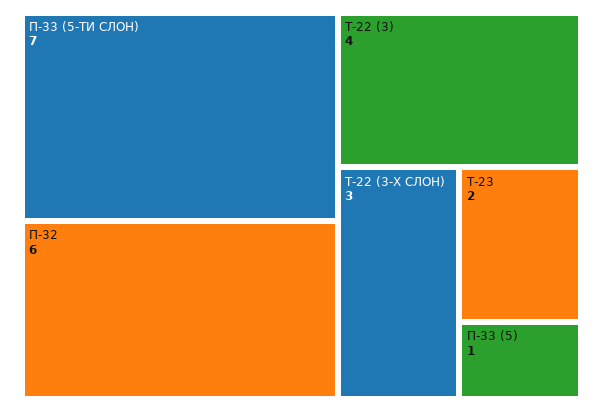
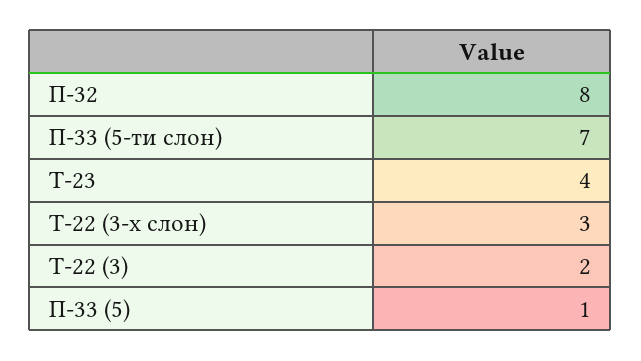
П-32: 6 -> 8
Т-22 (3): 4 -> 2
Т-23: 2 -> 4

